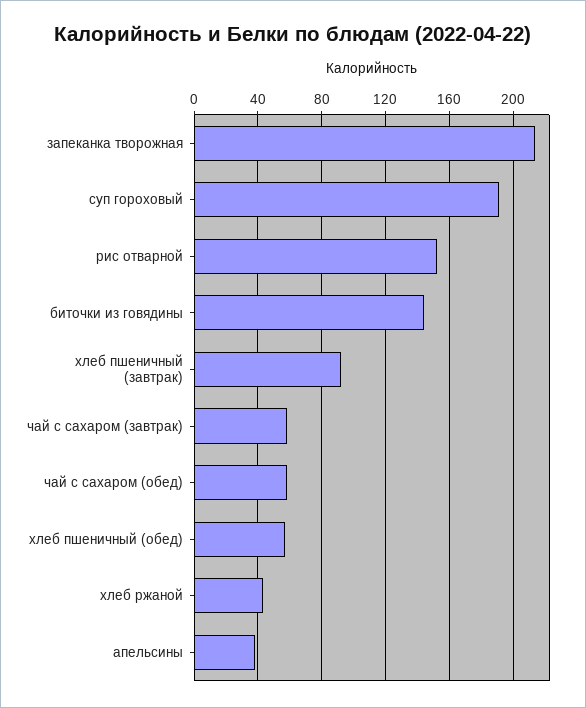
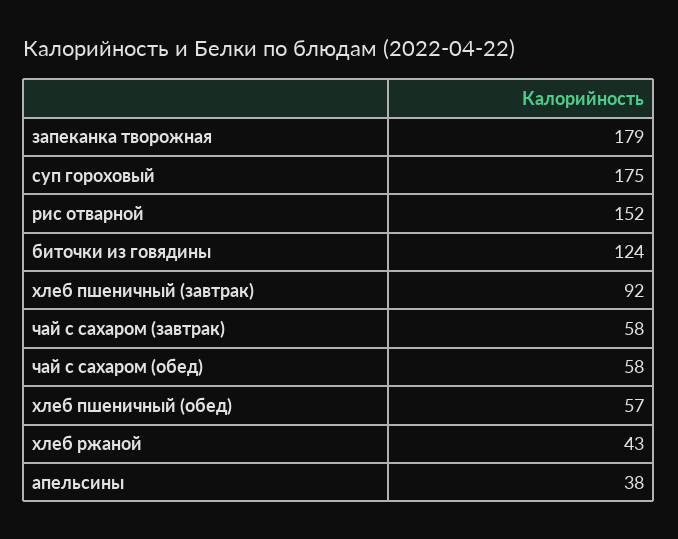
запеканка творожная: 215 -> 179
суп гороховый: 190 -> 175
биточки из говядины: 145 -> 124

